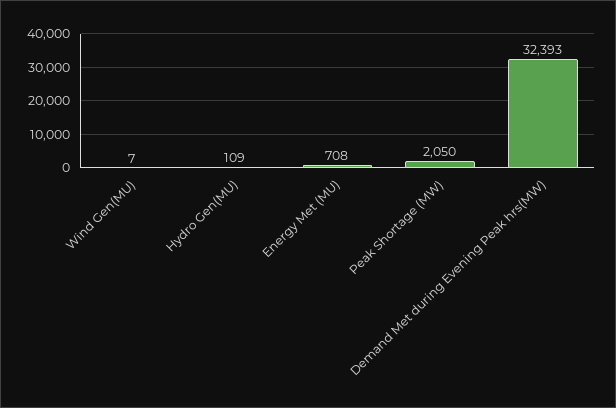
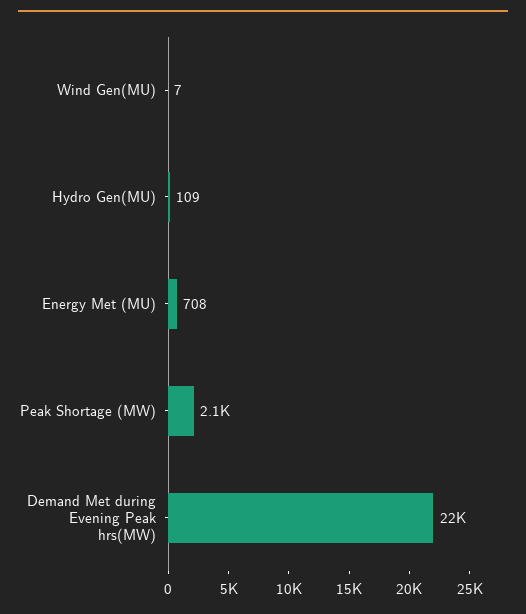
Demand Met during Evening Peak hrs(MW): 32393 -> 22000

